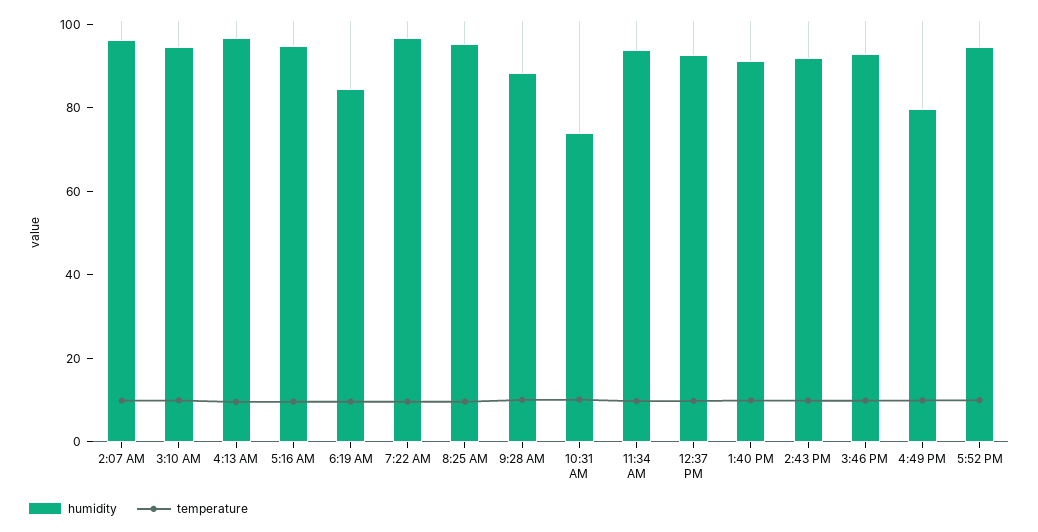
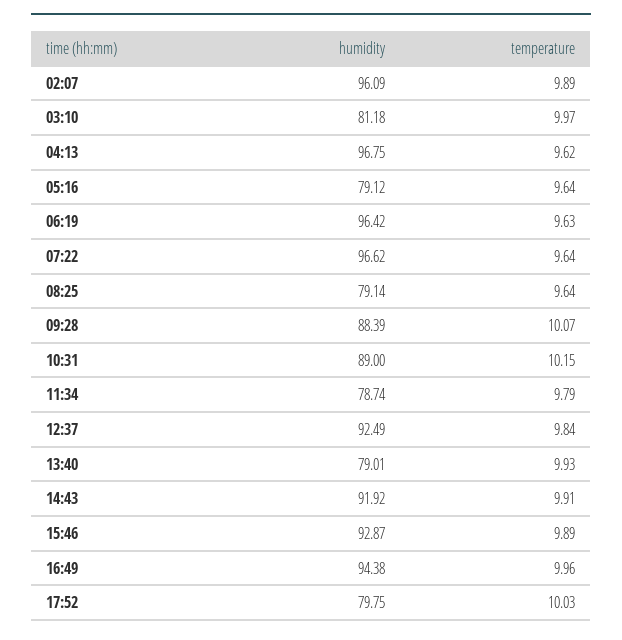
humidity, 3:10 AM: 95 -> 81.18
humidity, 5:16 AM: 95 -> 79.12
humidity, 6:19 AM: 85 -> 96.42
humidity, 8:25 AM: 95 -> 79.14
humidity, 10:31 AM: 75 -> 89
humidity, 11:34 AM: 95 -> 78.74
humidity, 1:40 PM: 90 -> 79.01
humidity, 4:49 PM: 80 -> 94.38
humidity, 5:52 PM: 95 -> 79.75

